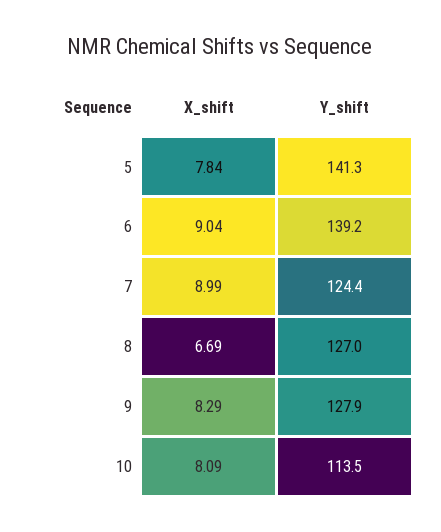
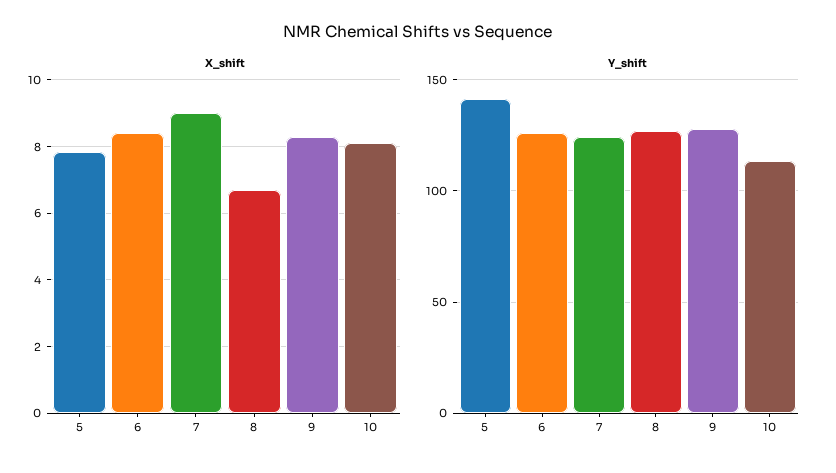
X_shift, 6: 9.04 -> 8.4
Y_shift, 6: 139.2 -> 125

